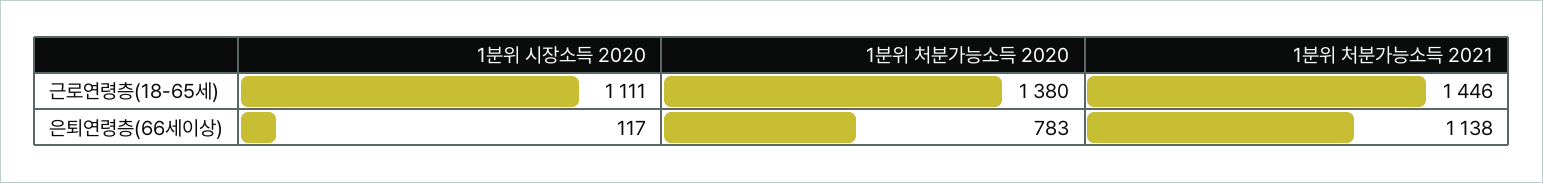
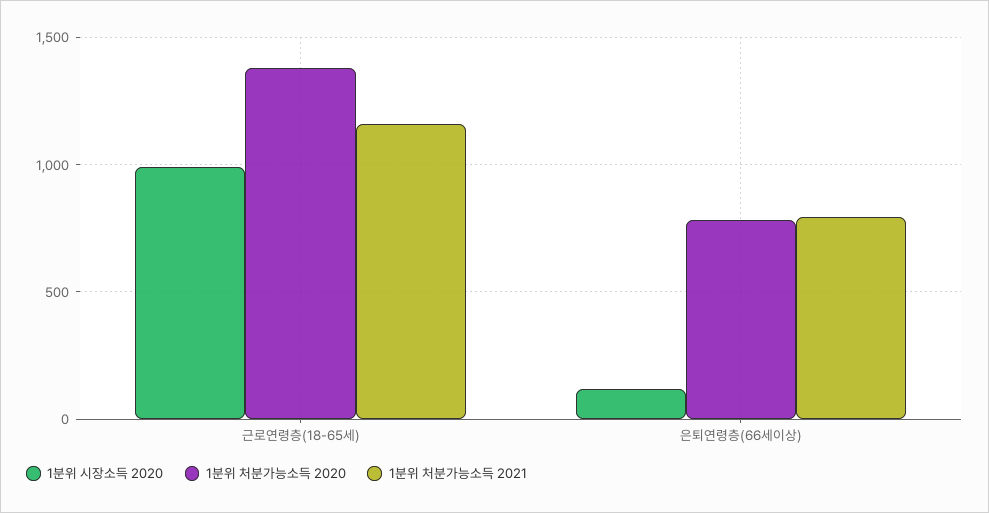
1분위 시장소득 2020, 근로연령층(18-65세): 1111 -> 1000
1분위 처분가능소득 2021, 근로연령층(18-65세): 1446 -> 1150
1분위 처분가능소득 2021, 은퇴연령층(66세이상): 1138 -> 800

